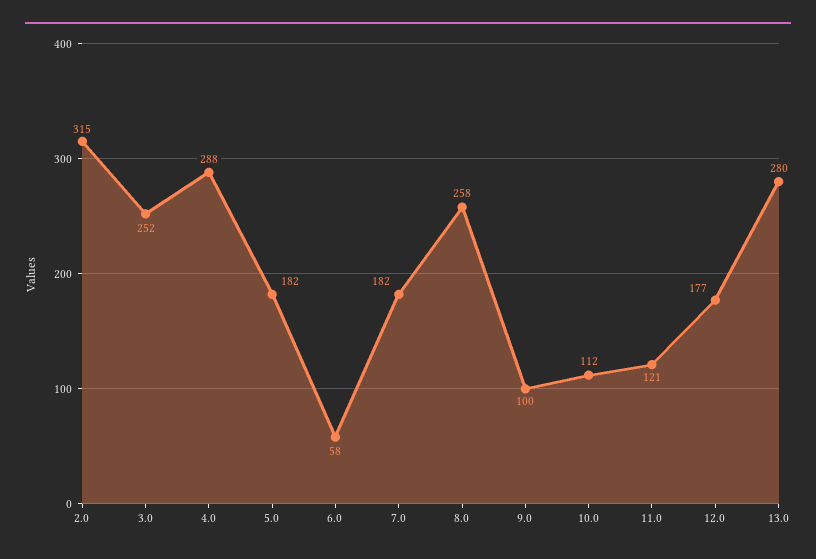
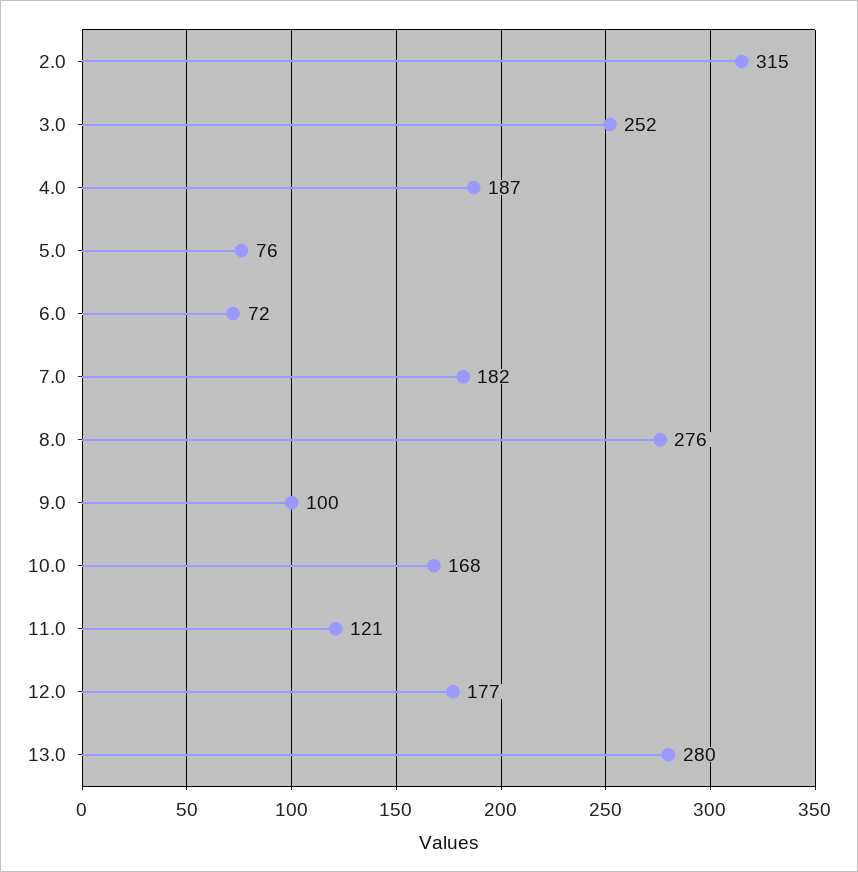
4.0: 288 -> 187
5.0: 182 -> 76
6.0: 58 -> 72
8.0: 258 -> 276
10.0: 112 -> 168

